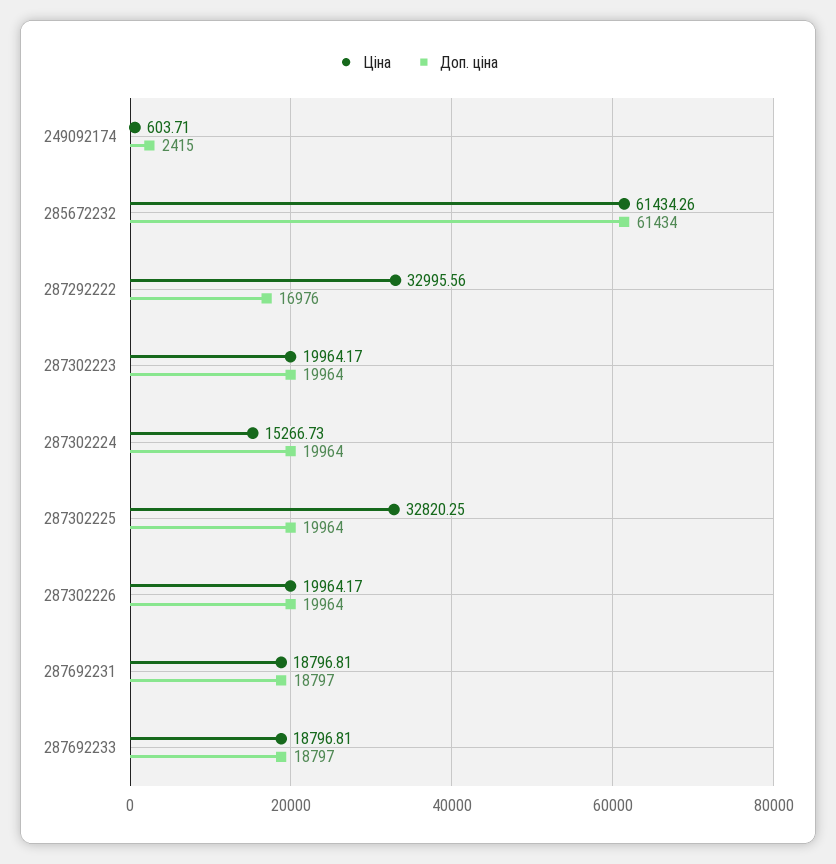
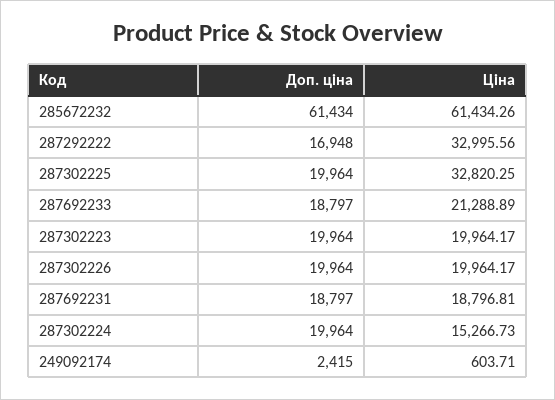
Доп. ціна, 287292222: 16976 -> 16948
Ціна, 287692233: 18796.81 -> 21288.89

